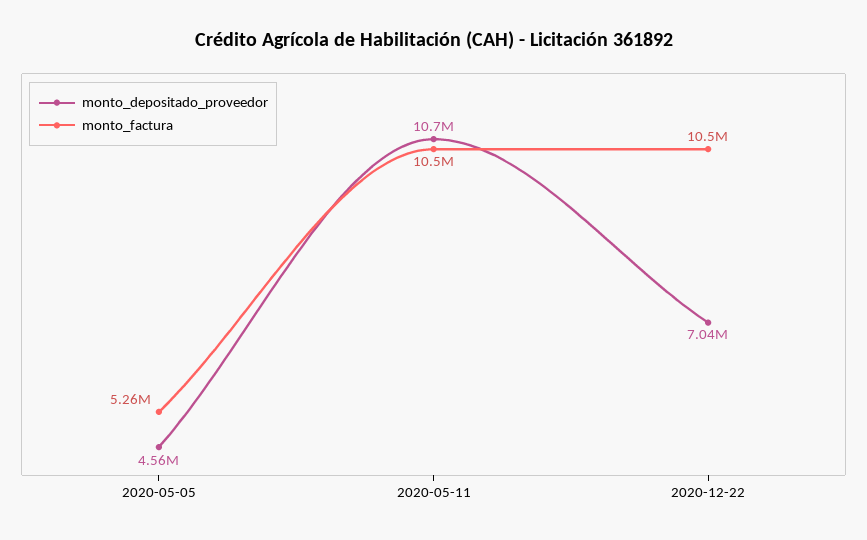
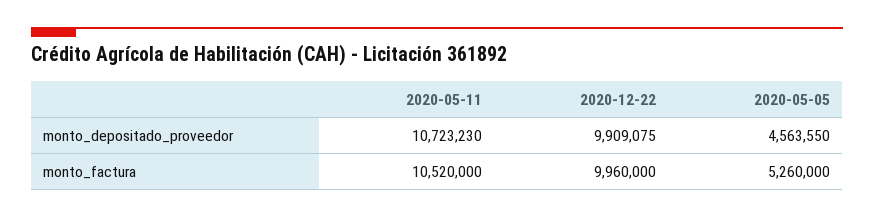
monto_depositado_proveedor, 2020-12-22: 7040000 -> 9909075
monto_factura, 2020-12-22: 10500000 -> 9960000

